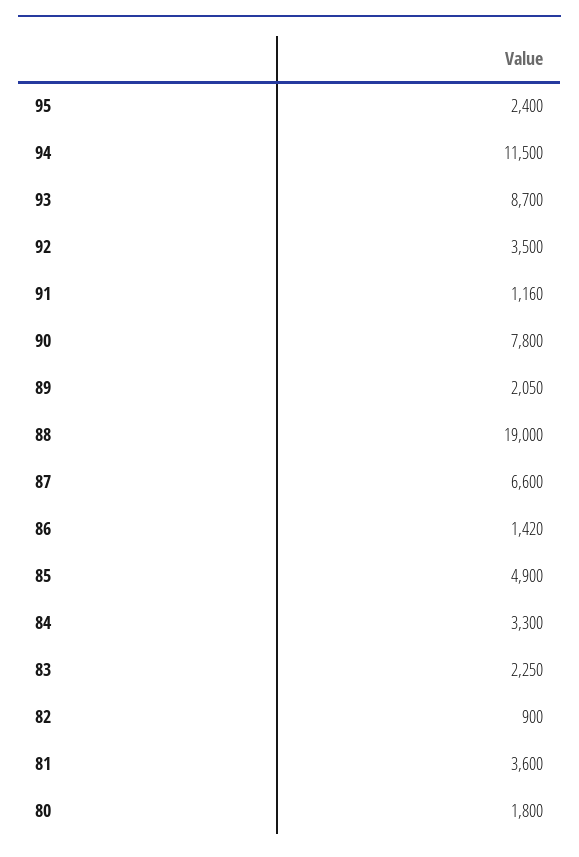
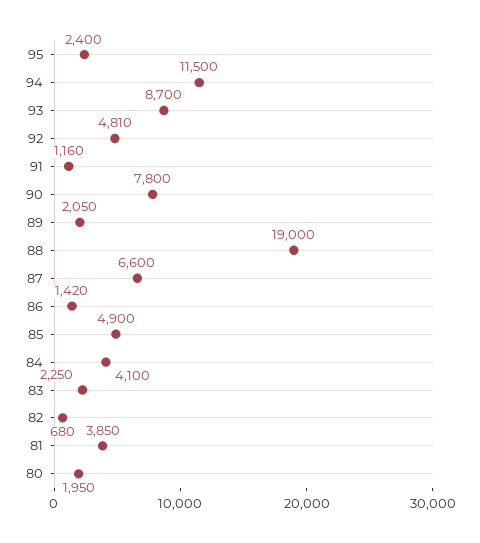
92: 3500 -> 4810
84: 3300 -> 4100
82: 900 -> 680
81: 3600 -> 3850
80: 1800 -> 1950

